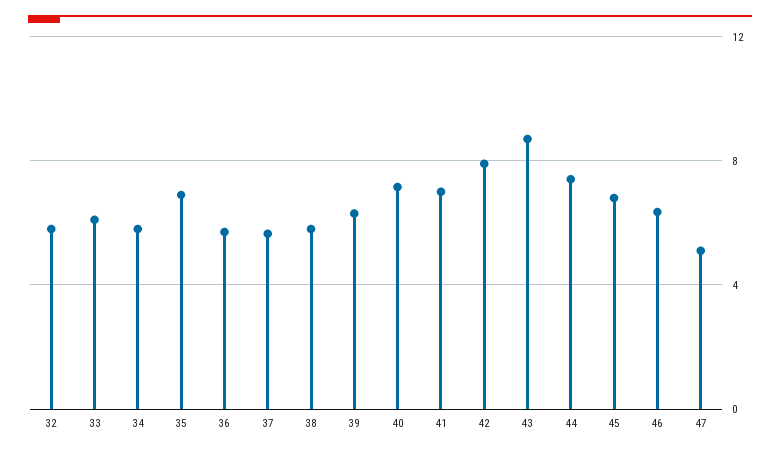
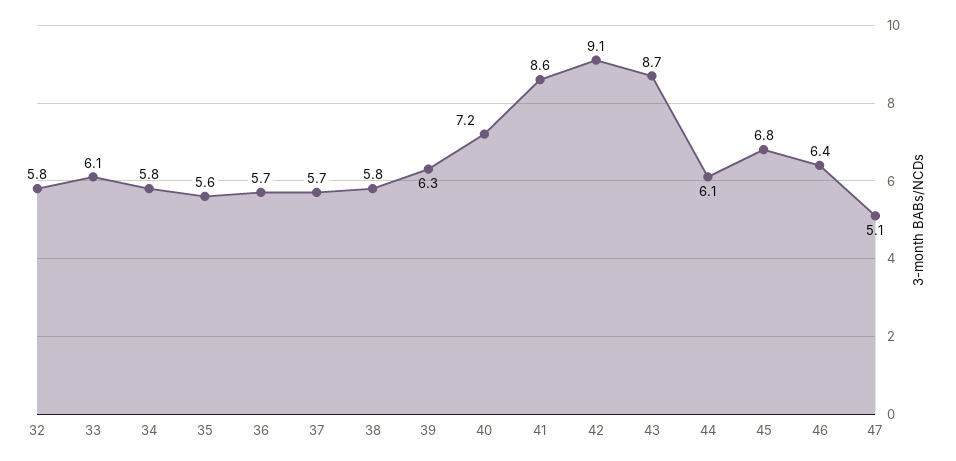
35: 7 -> 5.6
41: 7 -> 8.6
42: 8 -> 9.1
44: 7.5 -> 6.1

